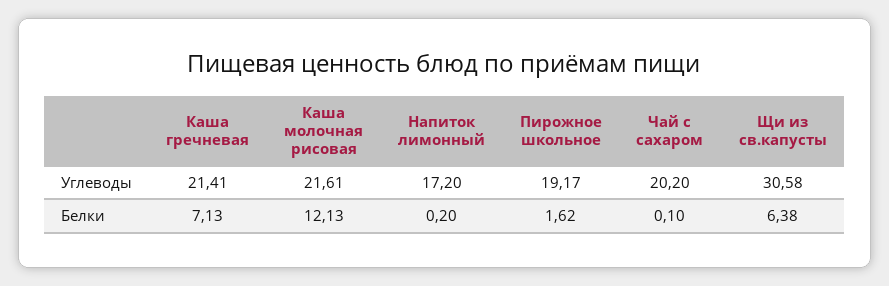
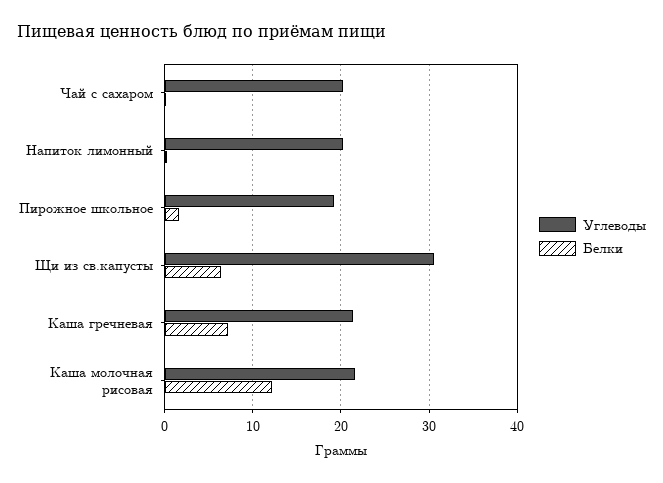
Углеводы, Напиток лимонный: 17.2 -> 20

